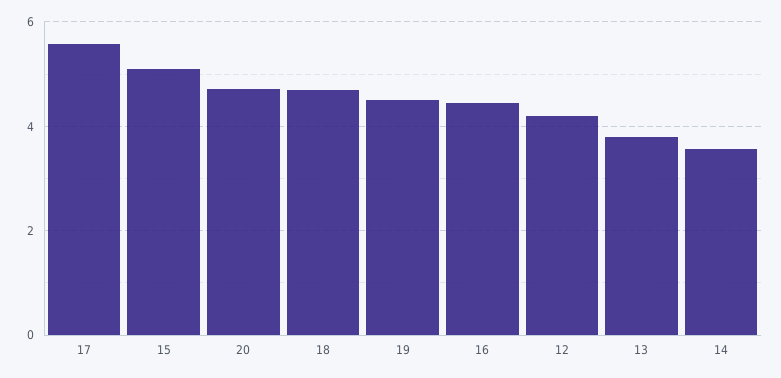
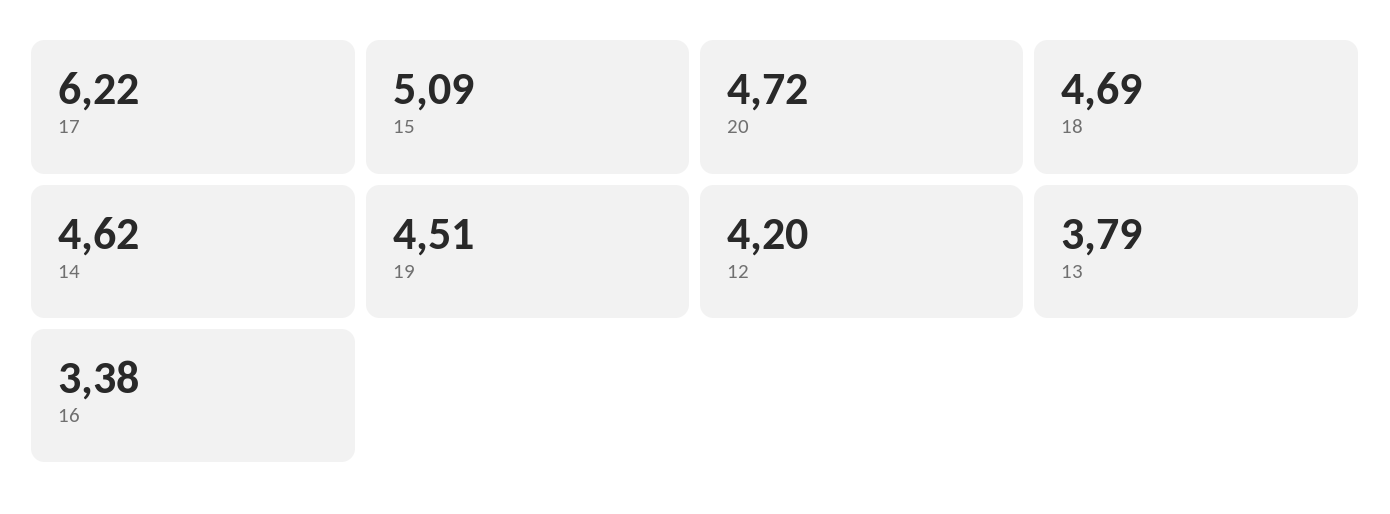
17: 5.6 -> 6.22
16: 4.4 -> 3.38
14: 3.6 -> 4.62

